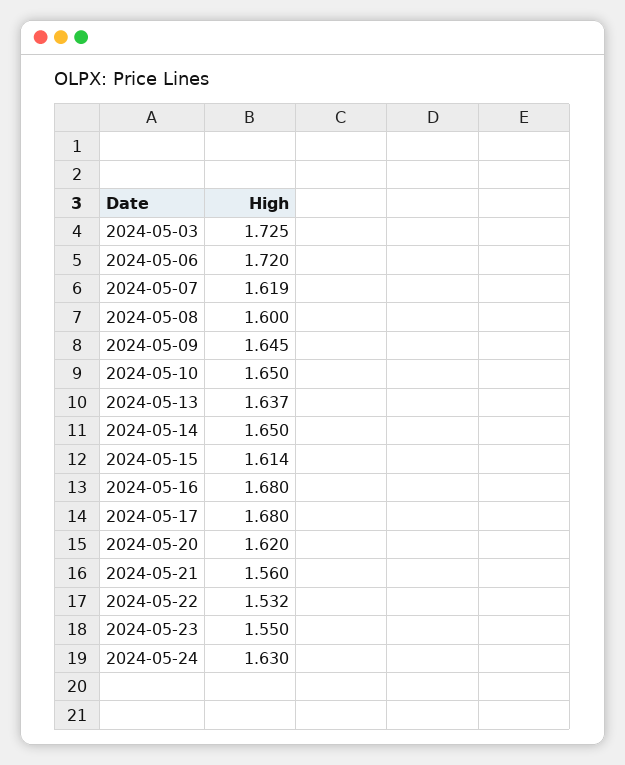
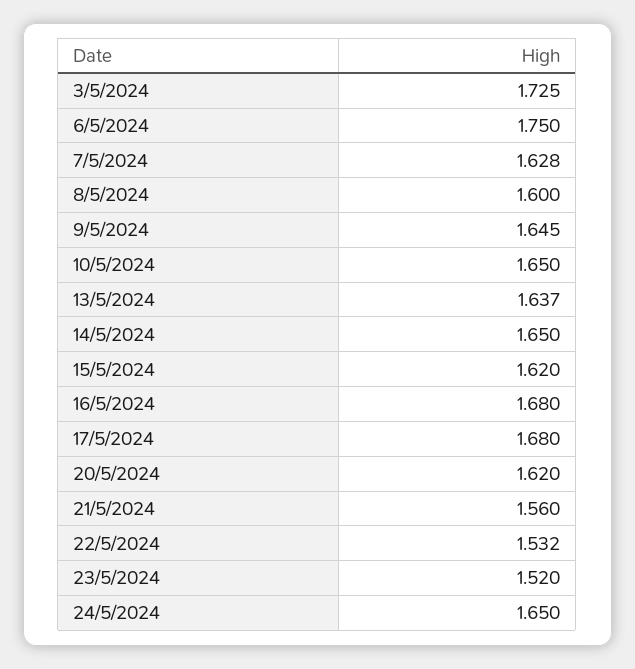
2024-05-06: 1.72 -> 1.75
2024-05-07: 1.619 -> 1.628
2024-05-15: 1.614 -> 1.62
2024-05-23: 1.55 -> 1.52
2024-05-24: 1.63 -> 1.65

